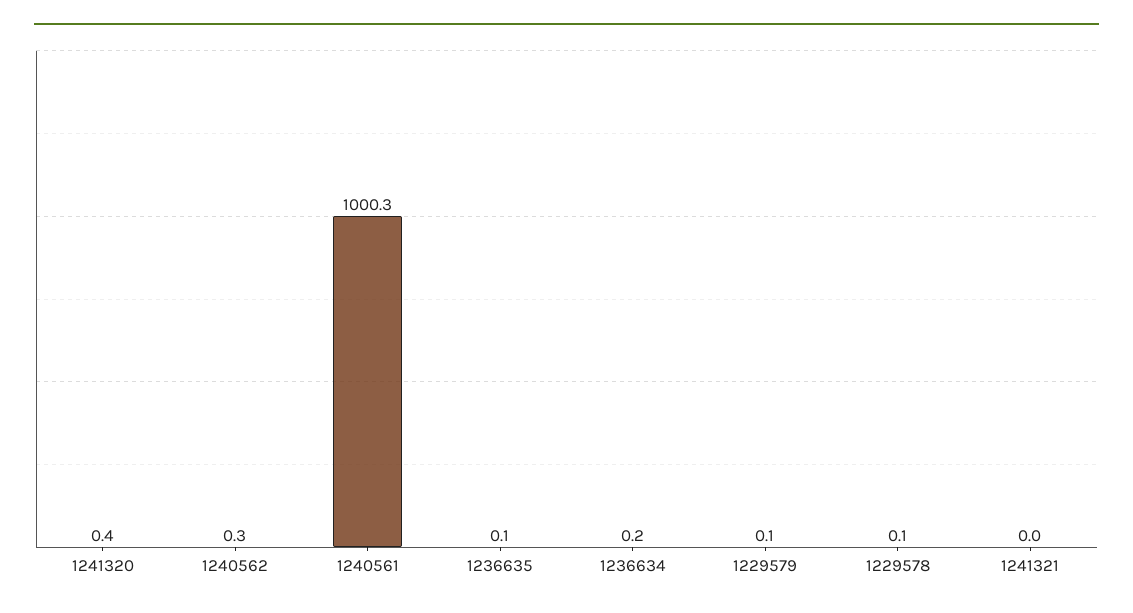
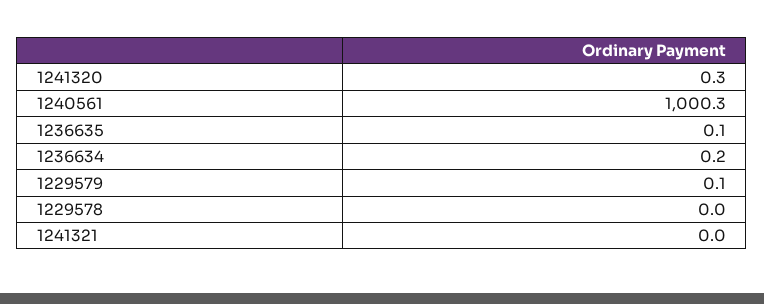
1241320: 0.4 -> 0.3
1240562: 0.3 -> none
1229578: 0.1 -> 0

